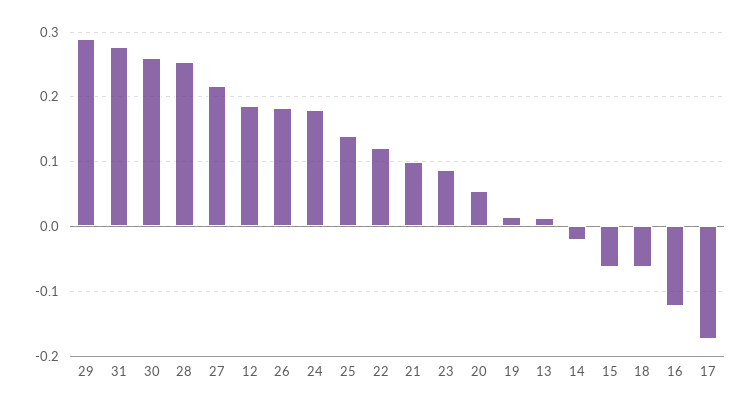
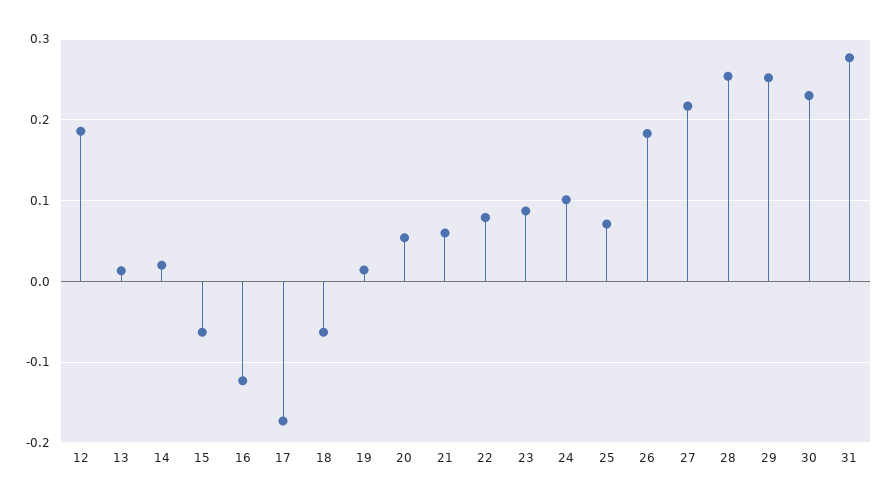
29: 0.29 -> 0.25
30: 0.26 -> 0.23
24: 0.18 -> 0.1
25: 0.14 -> 0.07
22: 0.12 -> 0.08
21: 0.1 -> 0.06
14: -0.02 -> 0.02

